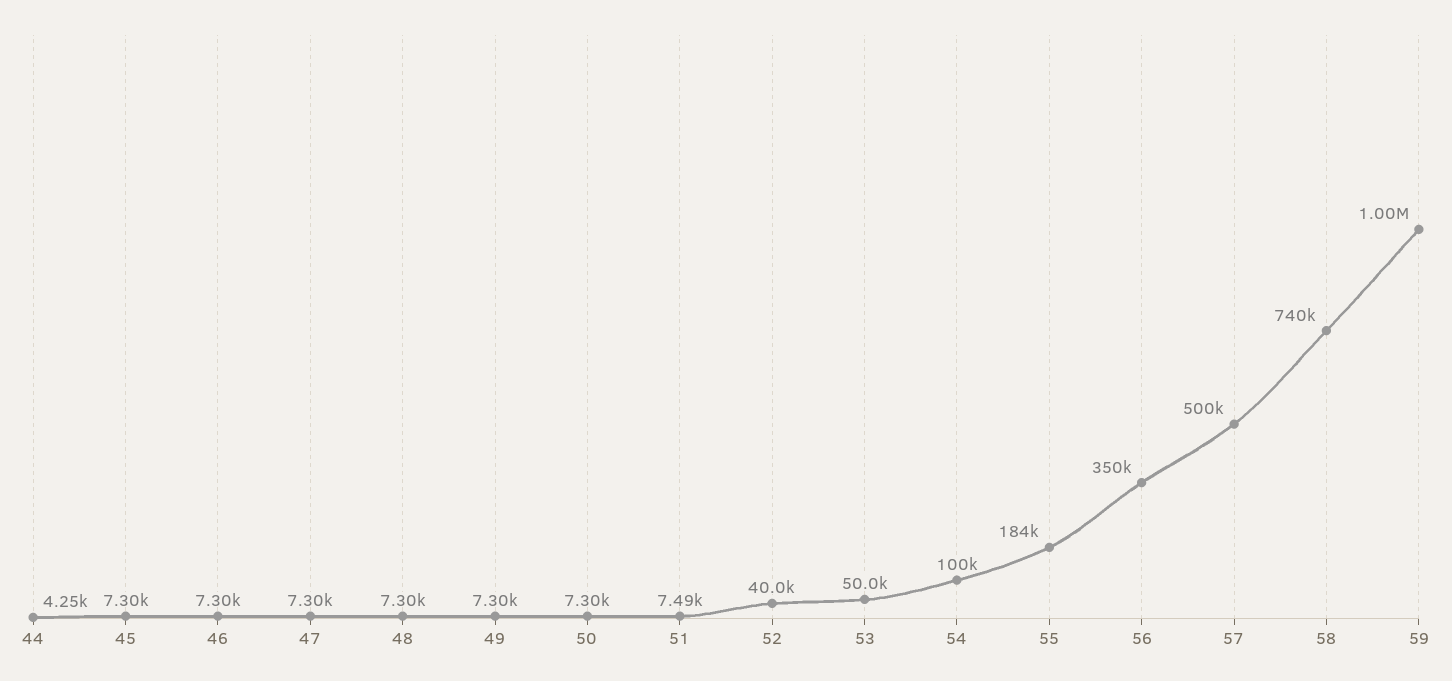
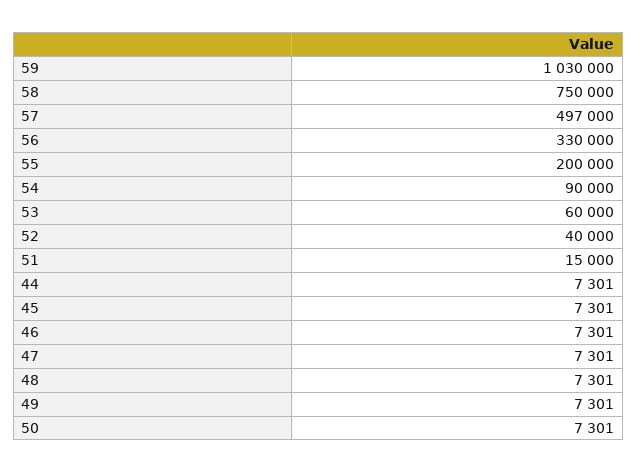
44: 4250 -> 7301
51: 7490 -> 15000
53: 50000 -> 60000
54: 100000 -> 90000
55: 184000 -> 200000
56: 350000 -> 330000
57: 500000 -> 497000
58: 740000 -> 750000
59: 1000000 -> 1030000

